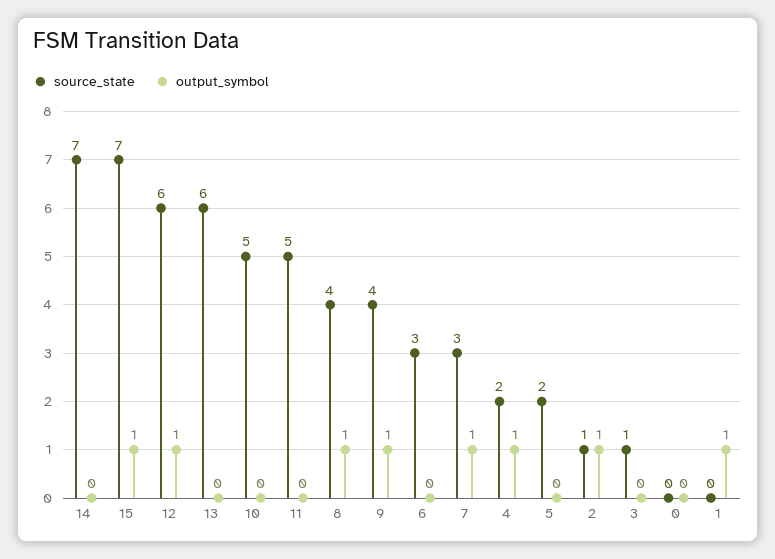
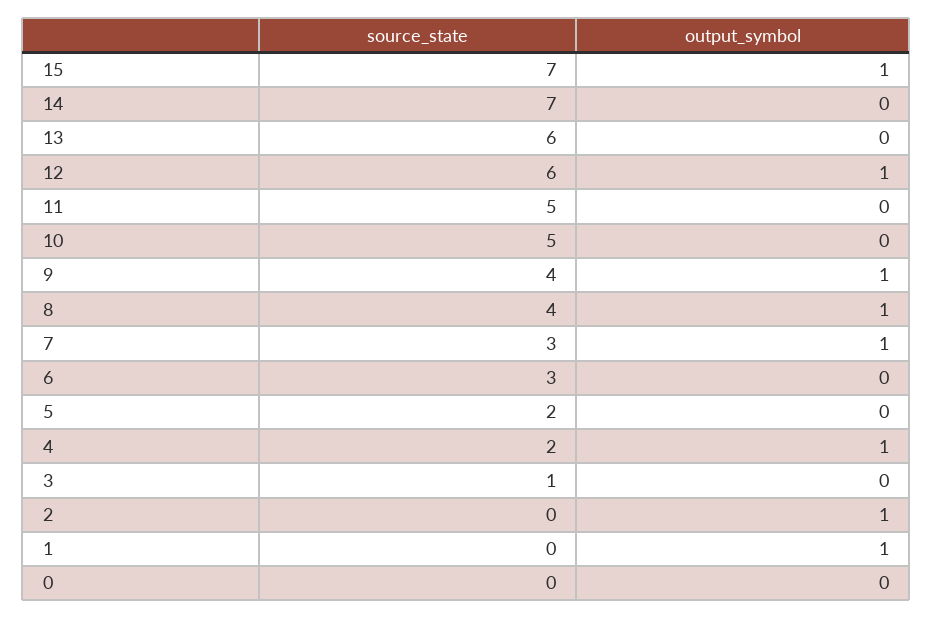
source_state, 2: 1 -> 0

